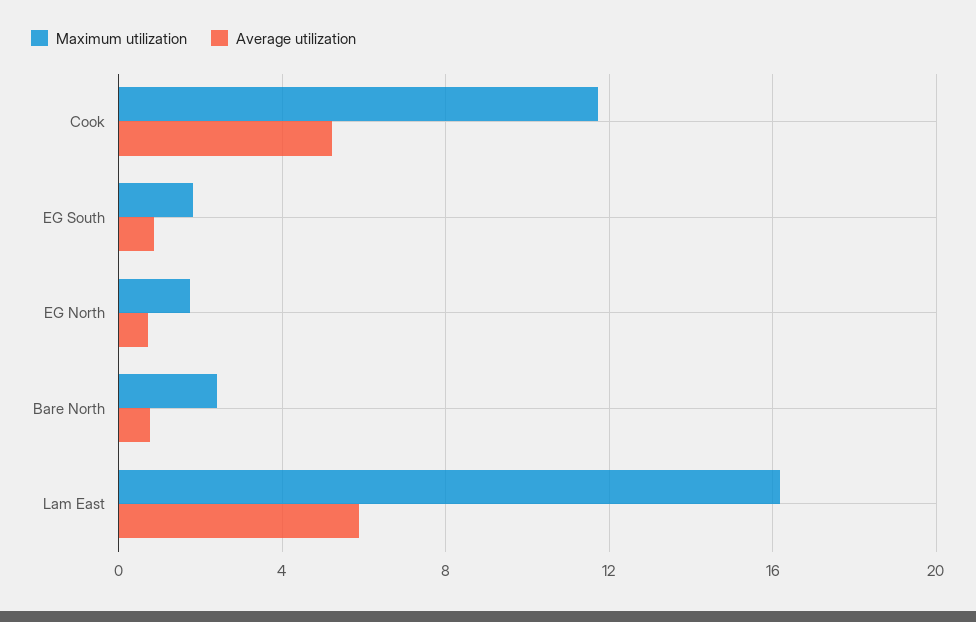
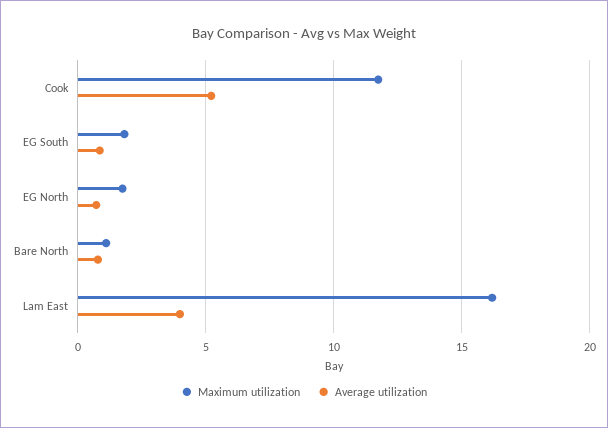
Maximum utilization, Bare North: 2.5 -> 1
Average utilization, Lam East: 6 -> 4

